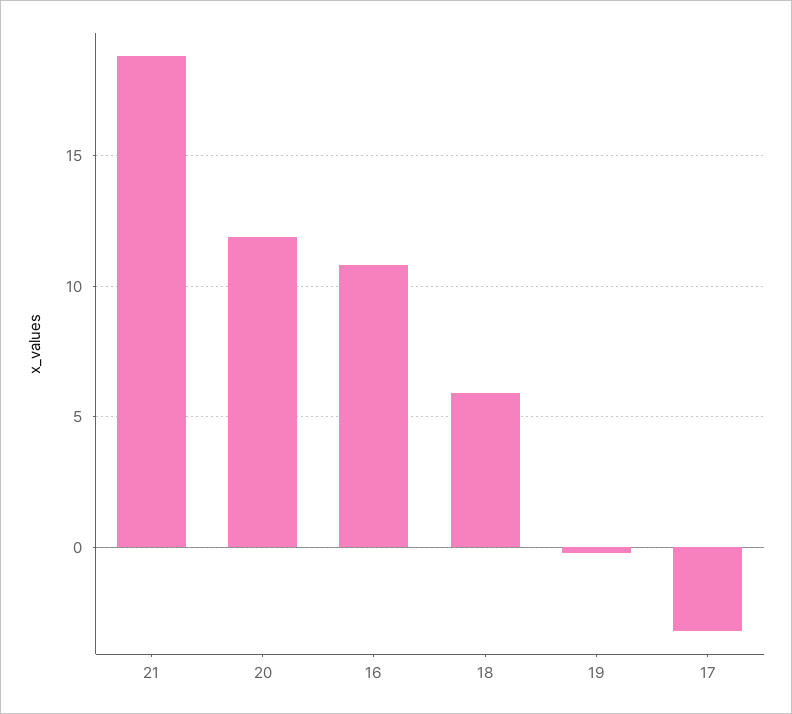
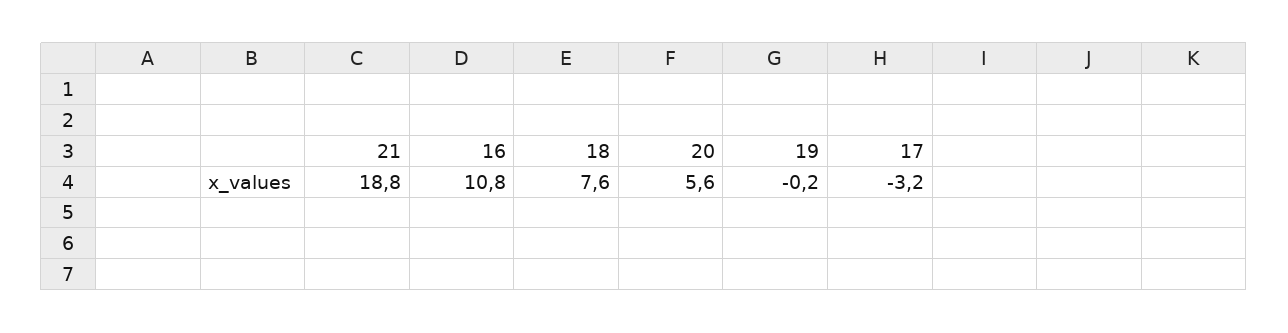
20: 12 -> 5.6
18: 6 -> 7.6

